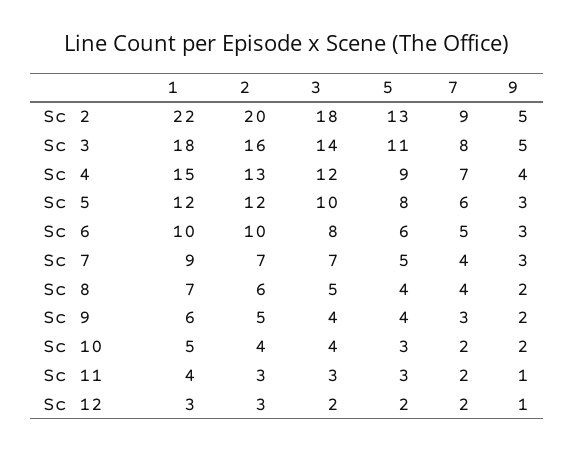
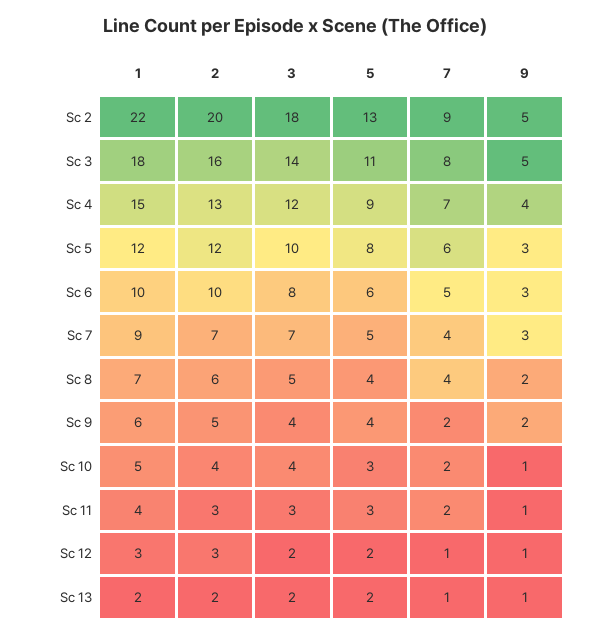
7, Sc 9: 3 -> 2
9, Sc 10: 2 -> 1
7, Sc 12: 2 -> 1
1, Sc 13: none -> 2
2, Sc 13: none -> 2
3, Sc 13: none -> 2
5, Sc 13: none -> 2
7, Sc 13: none -> 1
9, Sc 13: none -> 1

